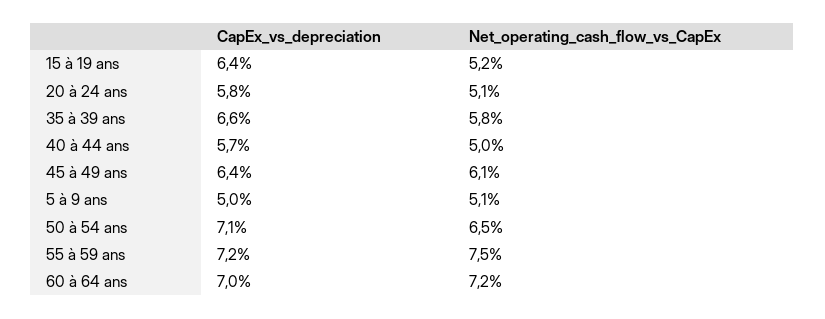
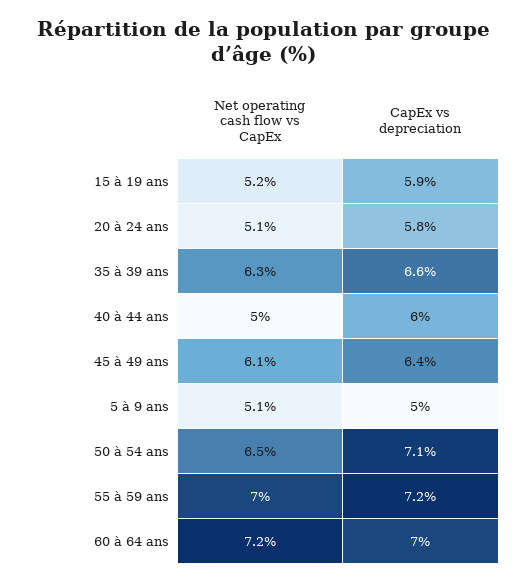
CapEx_vs_depreciation, 15 à 19 ans: 6.4 -> 5.9
Net_operating_cash_flow_vs_CapEx, 35 à 39 ans: 5.8 -> 6.3
CapEx_vs_depreciation, 40 à 44 ans: 5.7 -> 6
Net_operating_cash_flow_vs_CapEx, 55 à 59 ans: 7.5 -> 7

